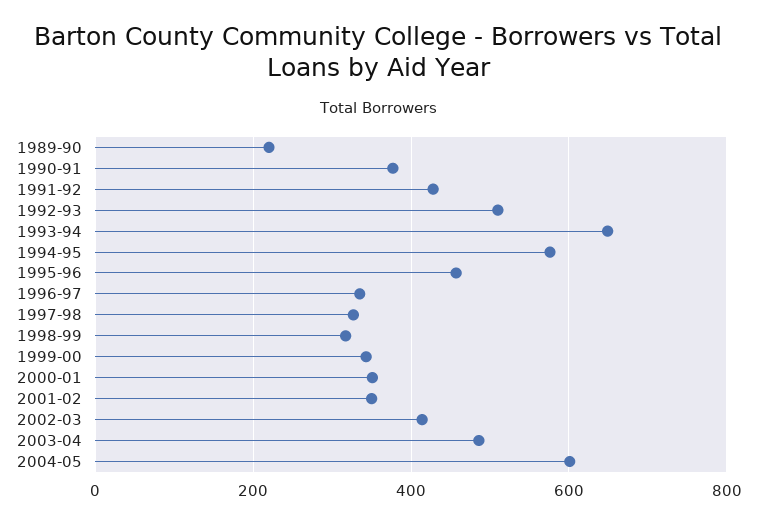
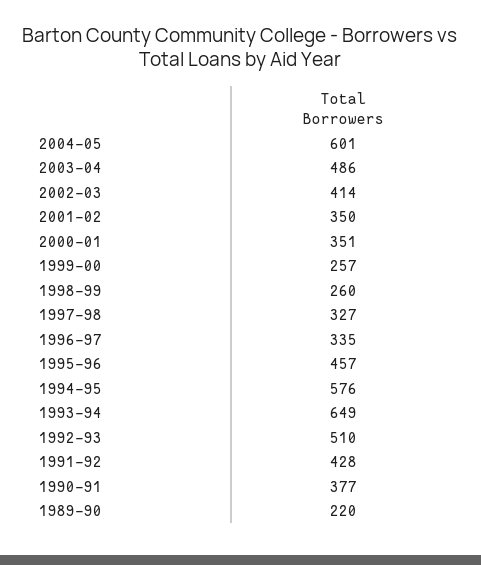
1998-99: 320 -> 260
1999-00: 340 -> 257

